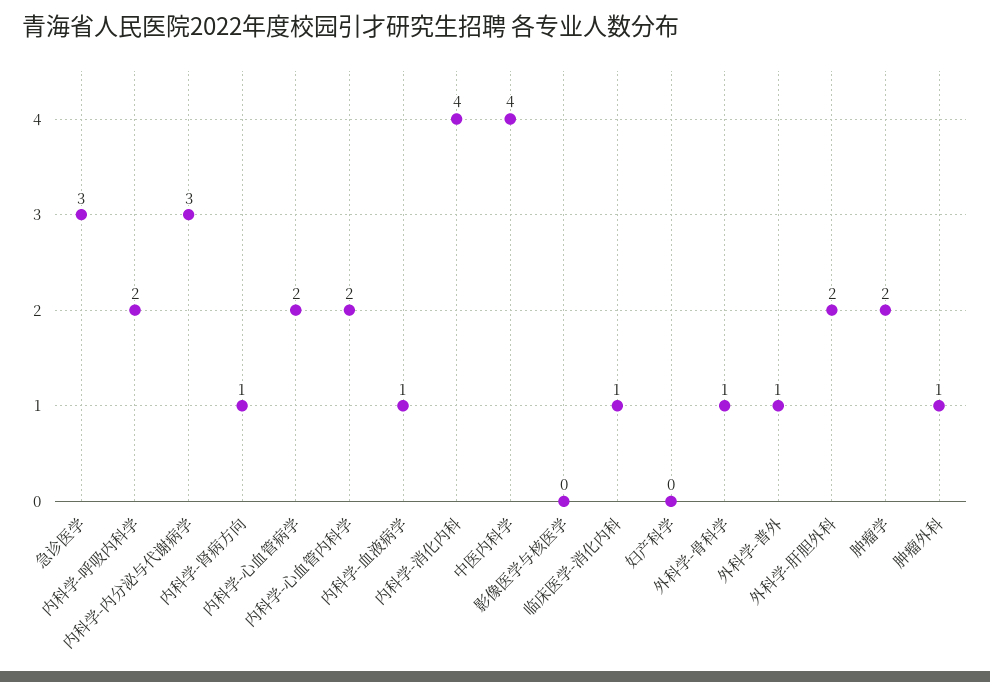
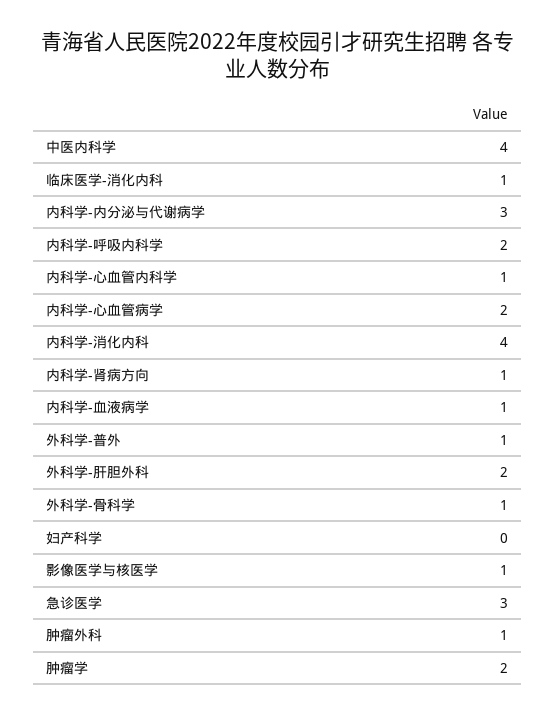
内科学-心血管内科学: 2 -> 1
影像医学与核医学: 0 -> 1

